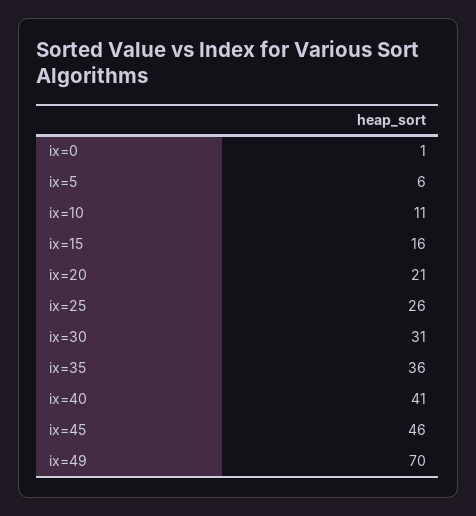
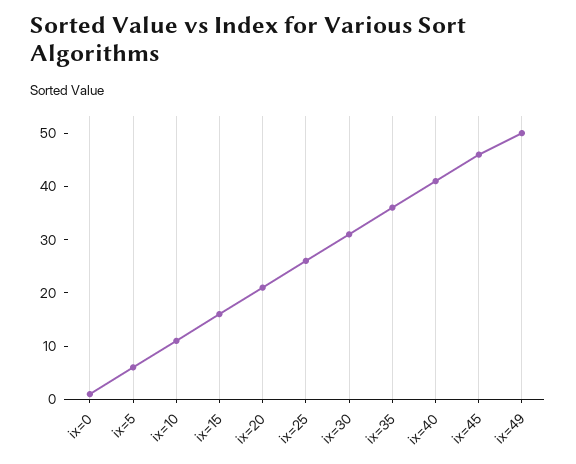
ix=49: 70 -> 50

